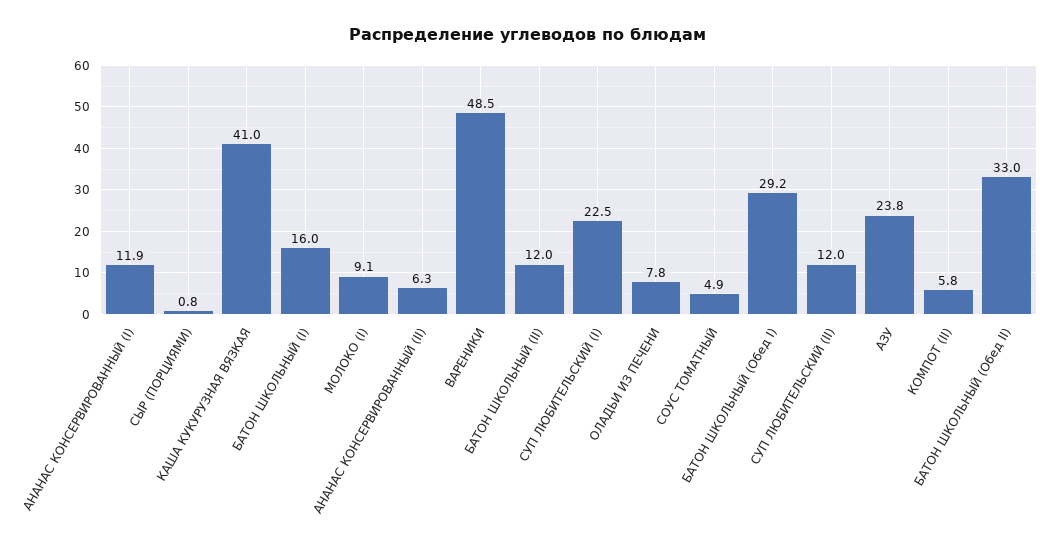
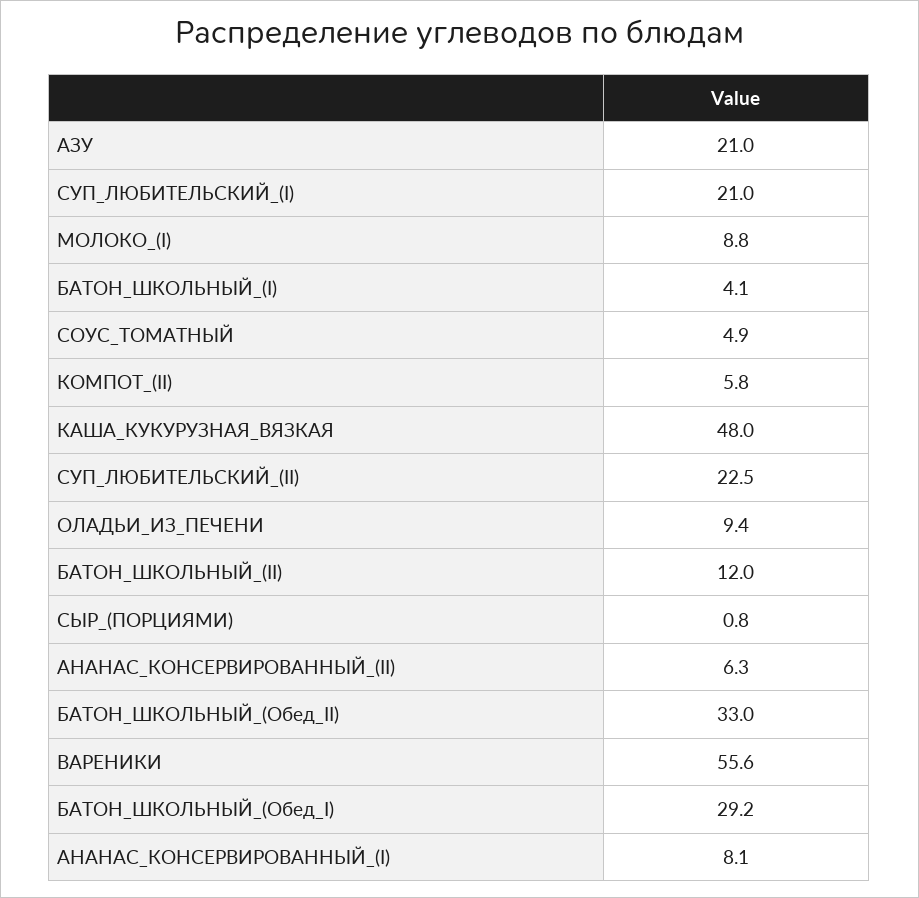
АНАНАС КОНСЕРВИРОВАННЫЙ (I): 11.9 -> 8.1
КАША КУКУРУЗНАЯ ВЯЗКАЯ: 41 -> 48
БАТОН ШКОЛЬНЫЙ (I): 16 -> 4.1
МОЛОКО (I): 9.1 -> 8.8
ВАРЕНИКИ: 48.5 -> 55.6
СУП ЛЮБИТЕЛЬСКИЙ (I): 22.5 -> 21
ОЛАДЬИ ИЗ ПЕЧЕНИ: 7.8 -> 9.4
СУП ЛЮБИТЕЛЬСКИЙ (II): 12 -> 22.5
АЗУ: 23.8 -> 21

